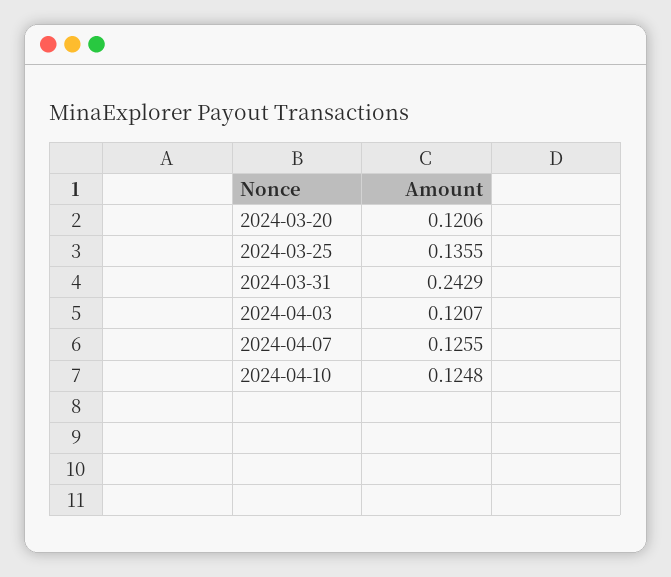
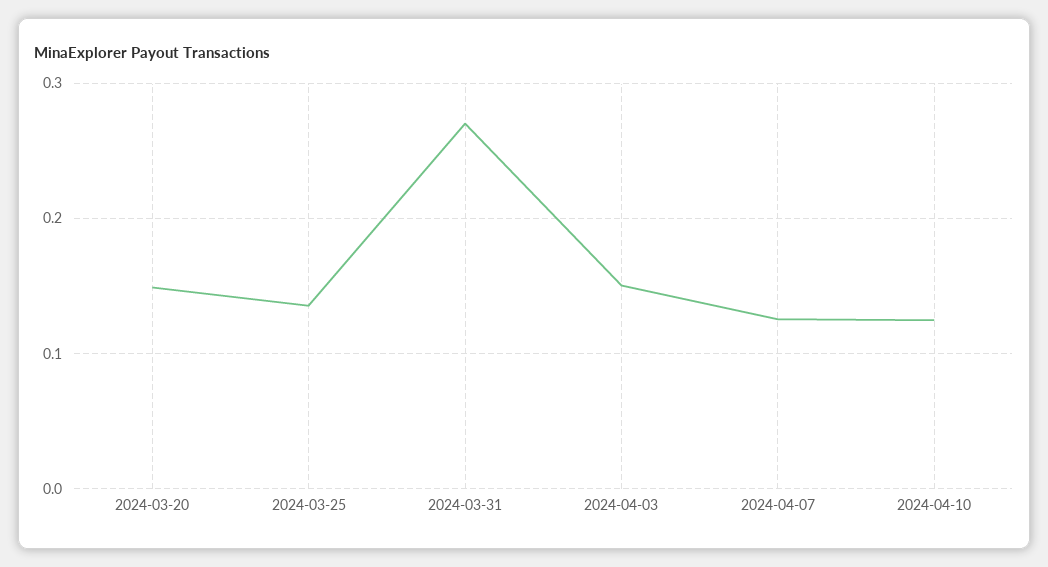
2024-03-20: 0.1206 -> 0.15
2024-03-31: 0.2429 -> 0.27
2024-04-03: 0.1207 -> 0.15

